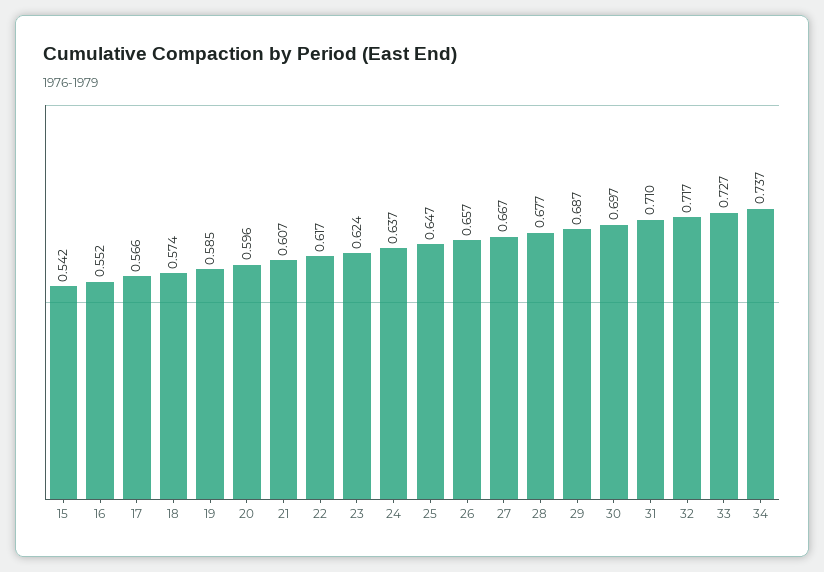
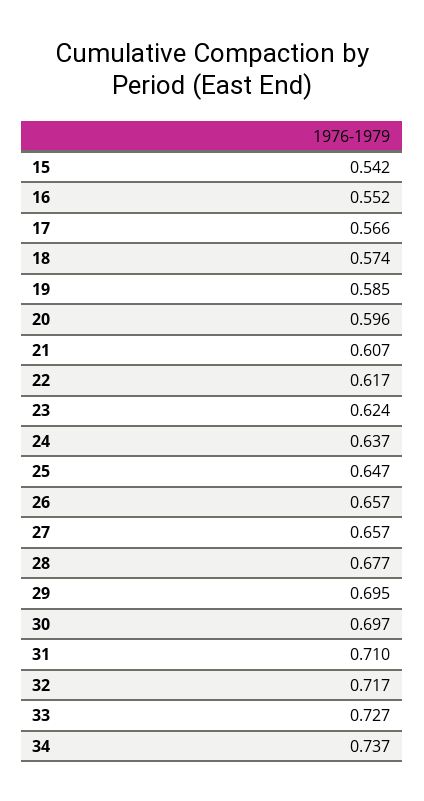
27: 0.667 -> 0.657
29: 0.687 -> 0.695

